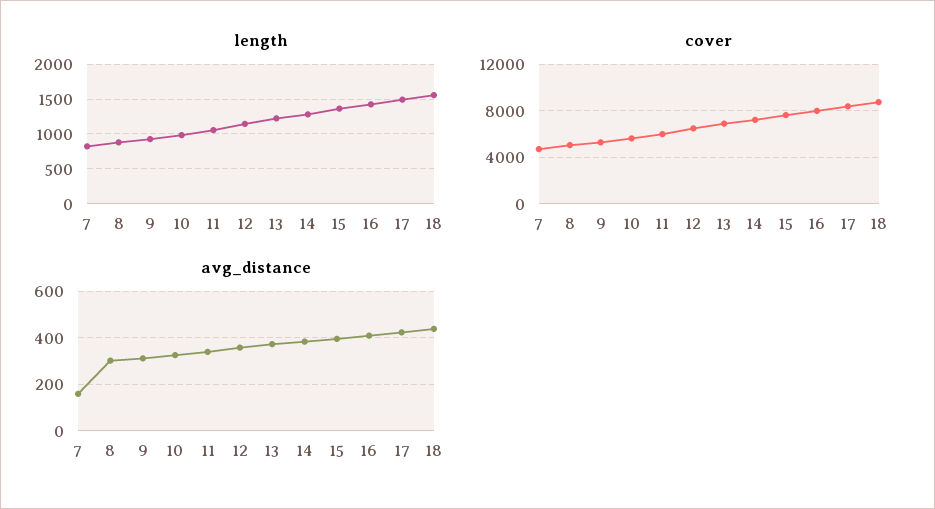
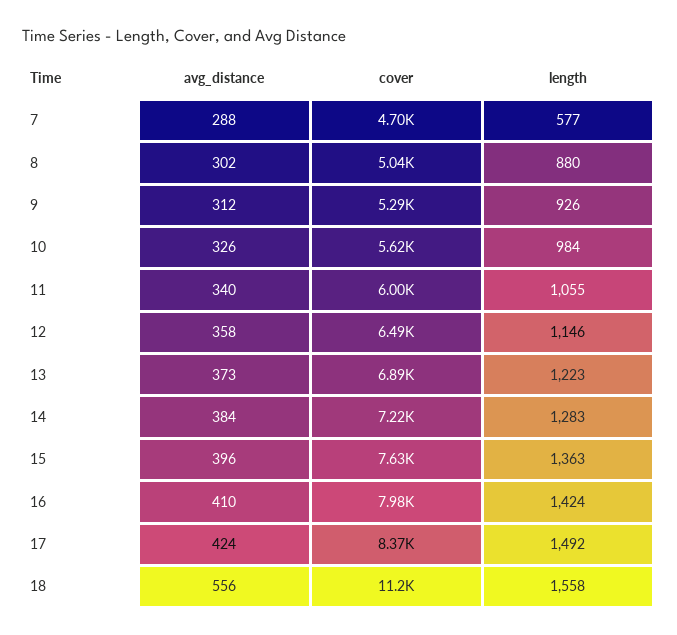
length, 7: 800 -> 577
cover, 18: 9000 -> 11200
avg_distance, 7: 150 -> 288
avg_distance, 18: 450 -> 556

